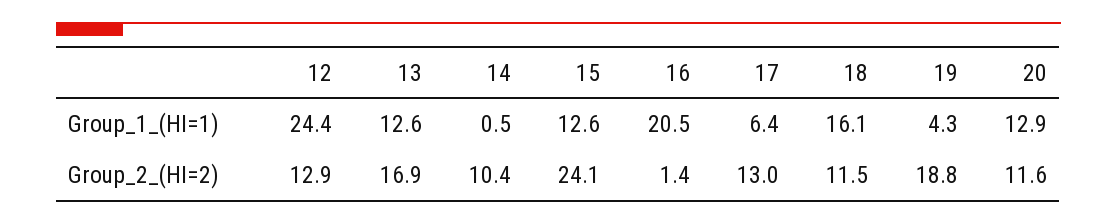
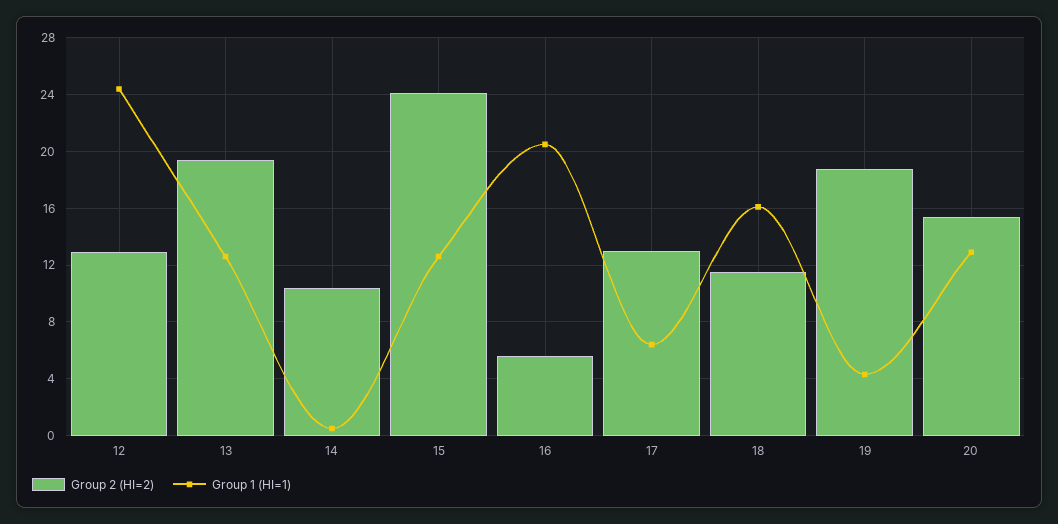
Group_2_(HI=2), 13: 16.9 -> 19.5
Group_2_(HI=2), 16: 1.4 -> 5.5
Group_2_(HI=2), 20: 11.6 -> 15.5

